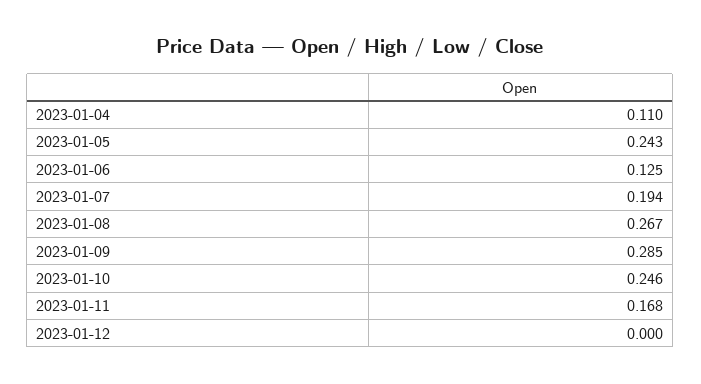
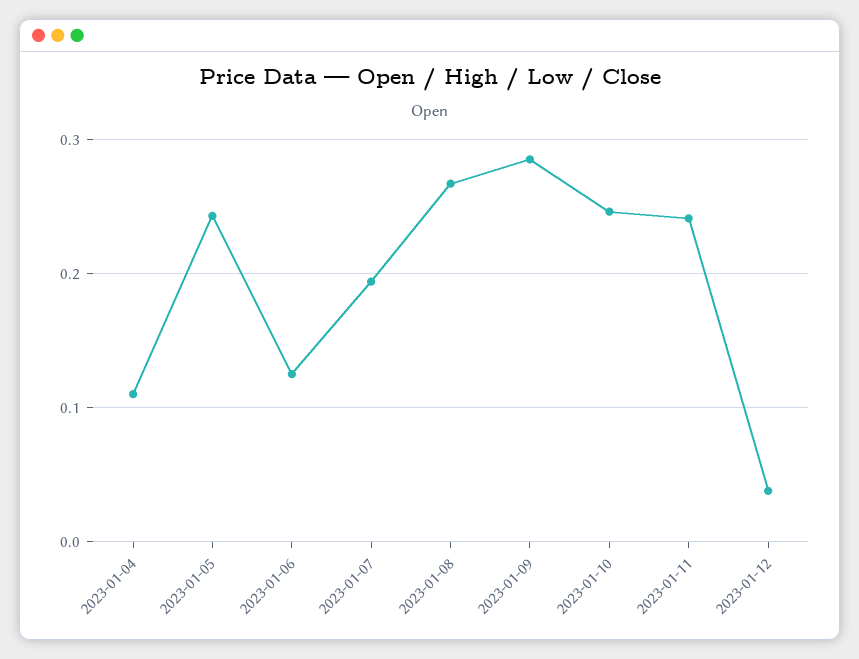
2023-01-11: 0.168 -> 0.24
2023-01-12: 0 -> 0.04

